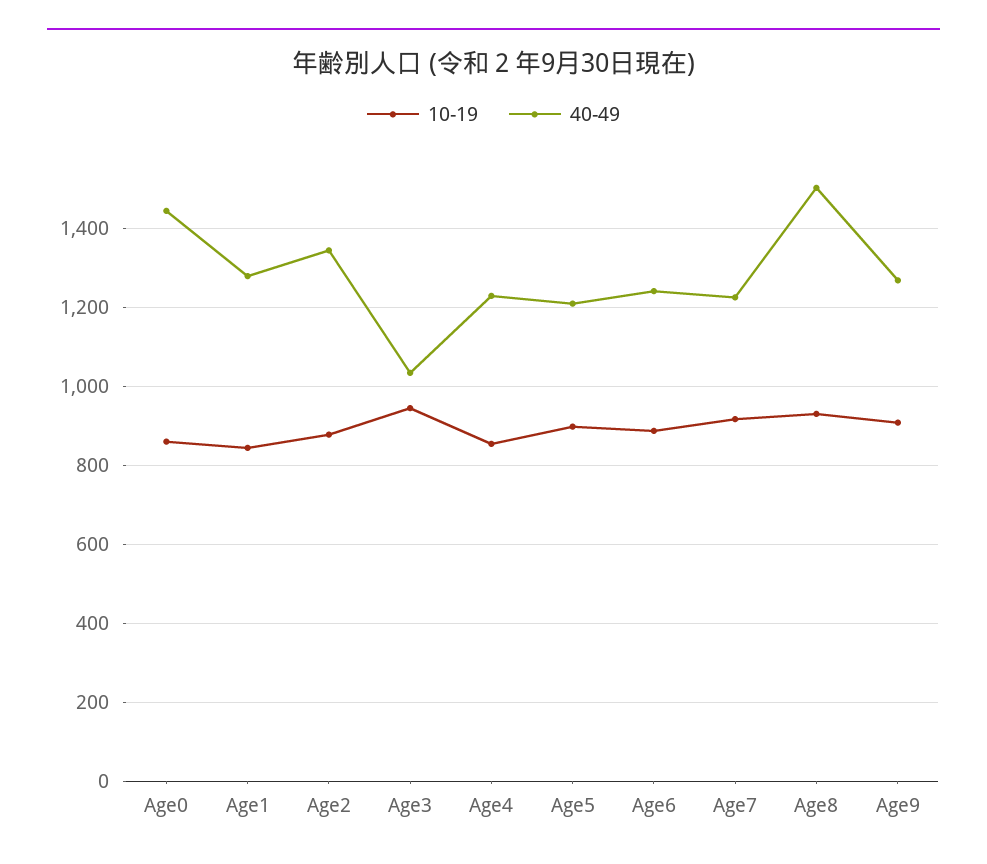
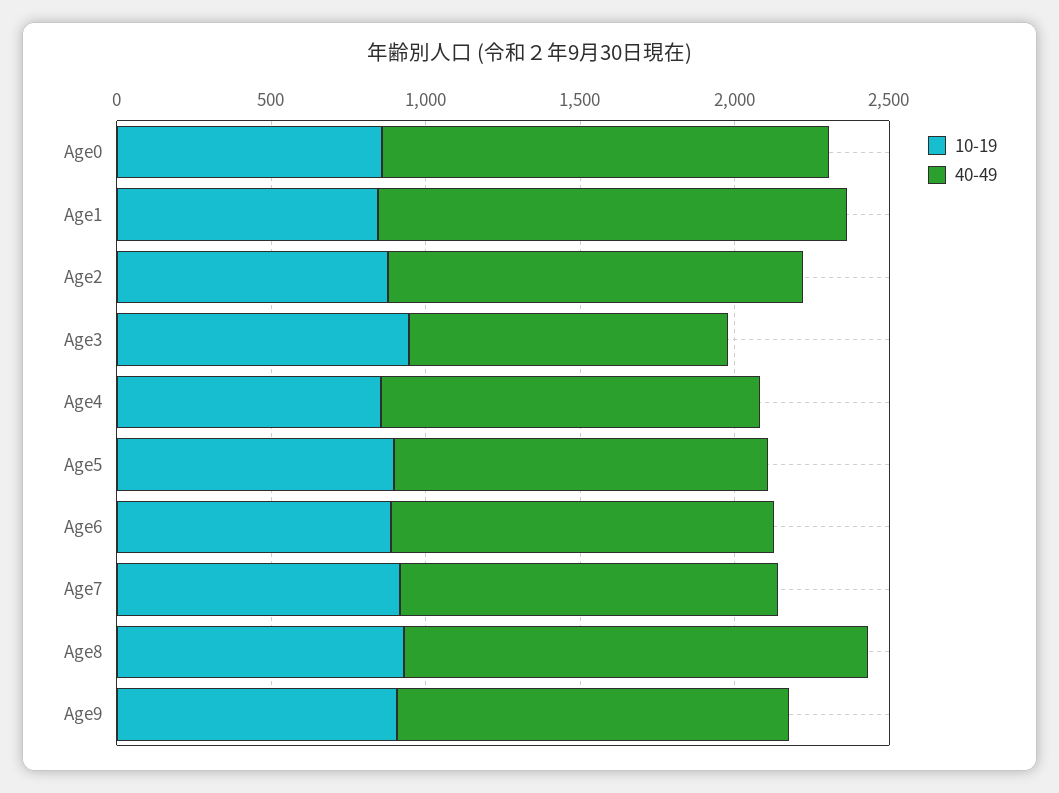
40-49, Age1: 1280 -> 1500

